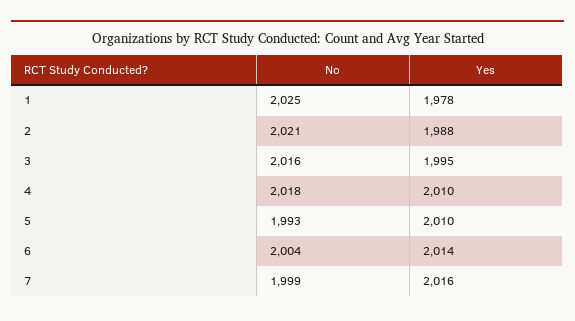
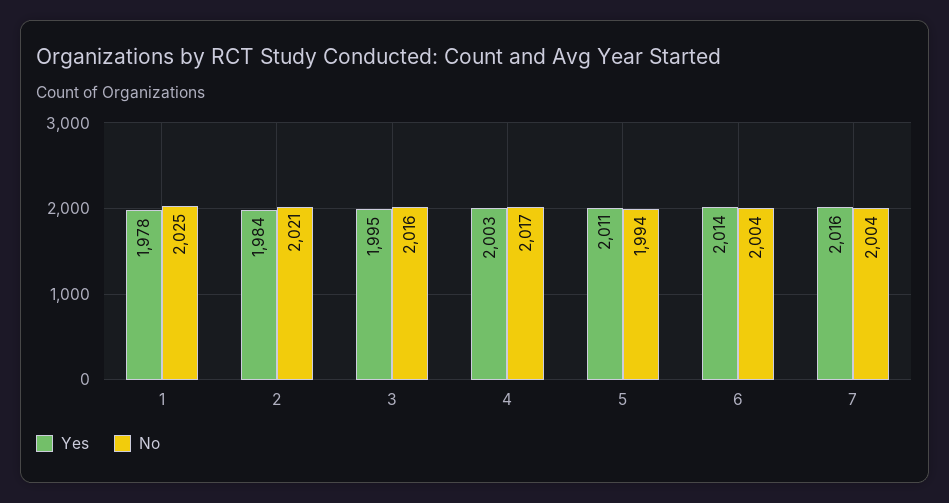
Yes, 2: 1988 -> 1984
No, 4: 2018 -> 2017
Yes, 4: 2010 -> 2003
No, 5: 1993 -> 1994
Yes, 5: 2010 -> 2011
No, 7: 1999 -> 2004

